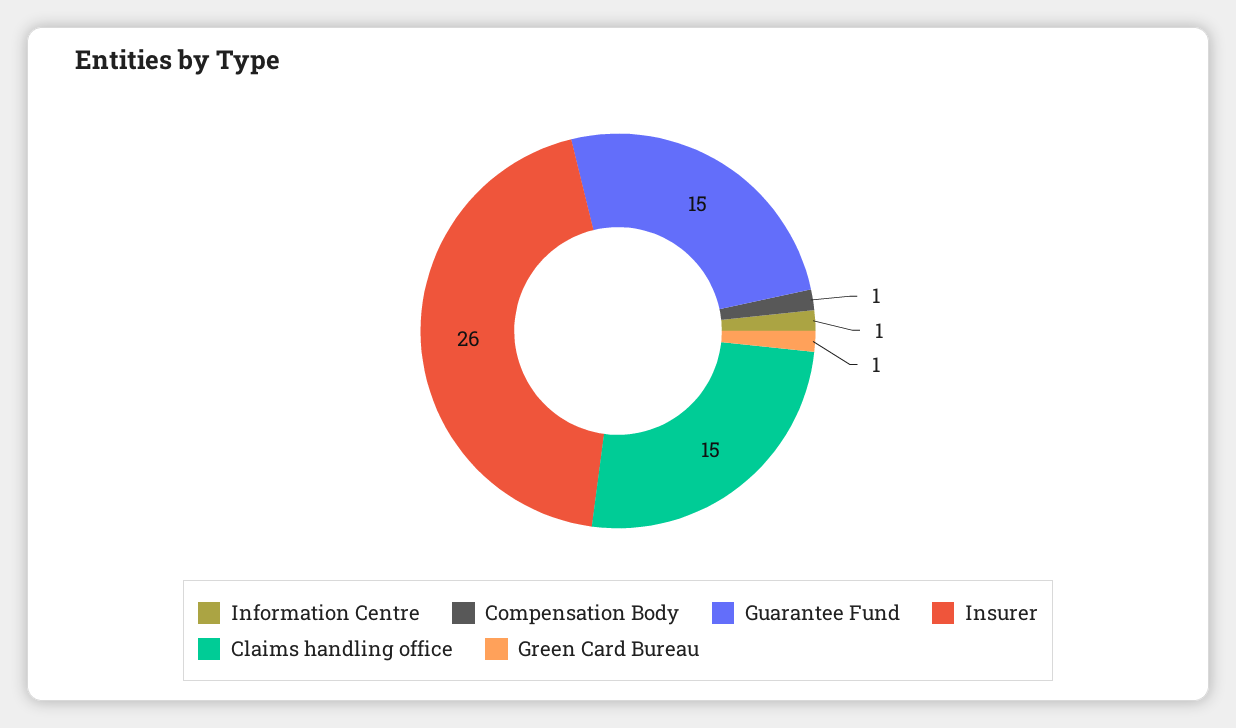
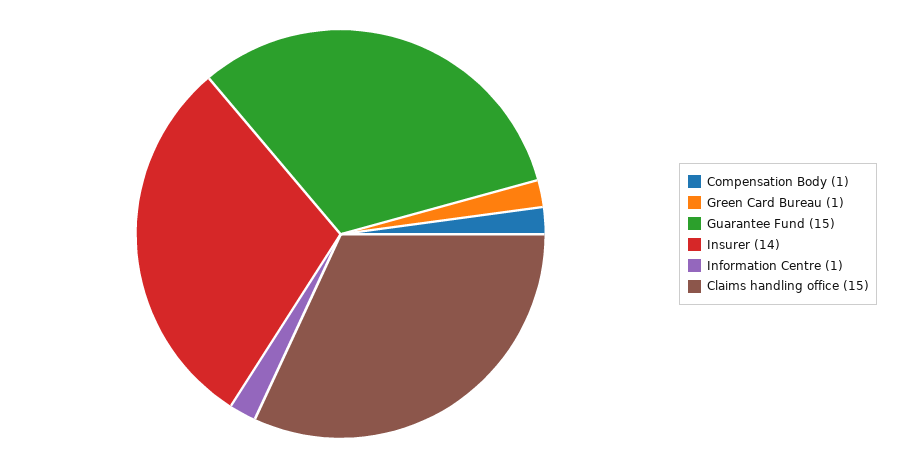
Insurer: 26 -> 14

